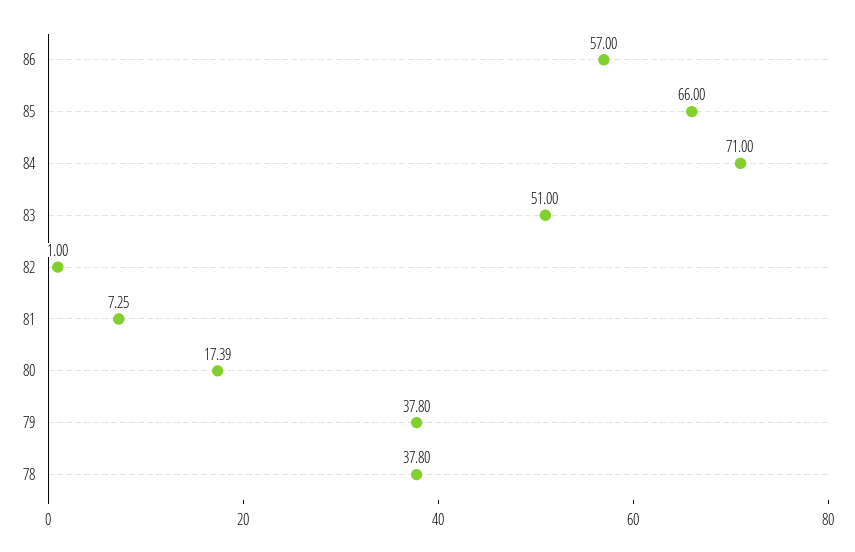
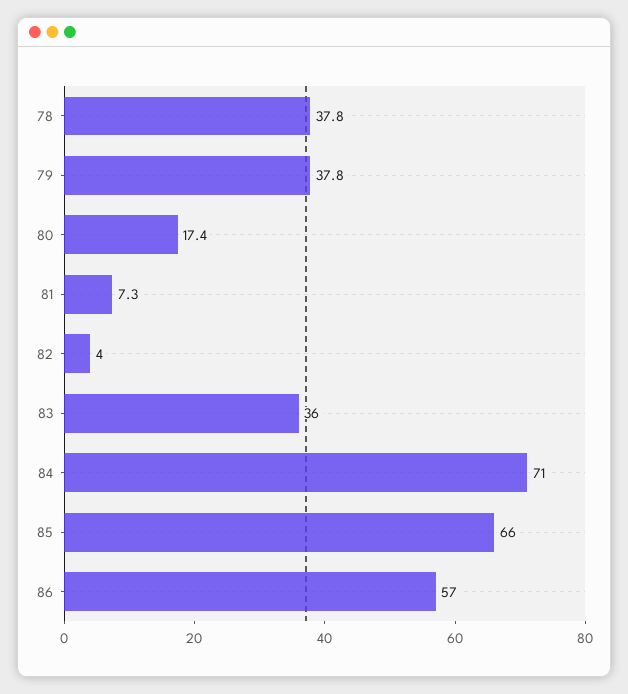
83: 51 -> 36
82: 1 -> 4

